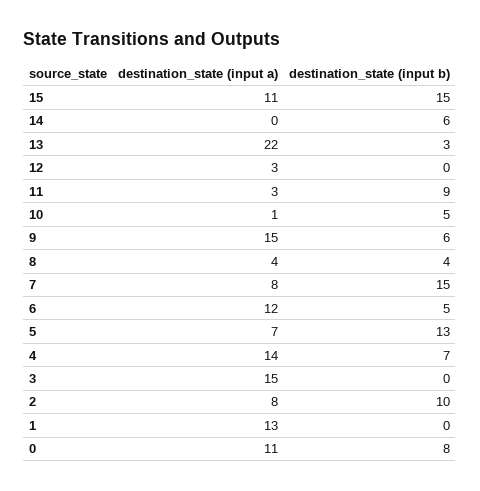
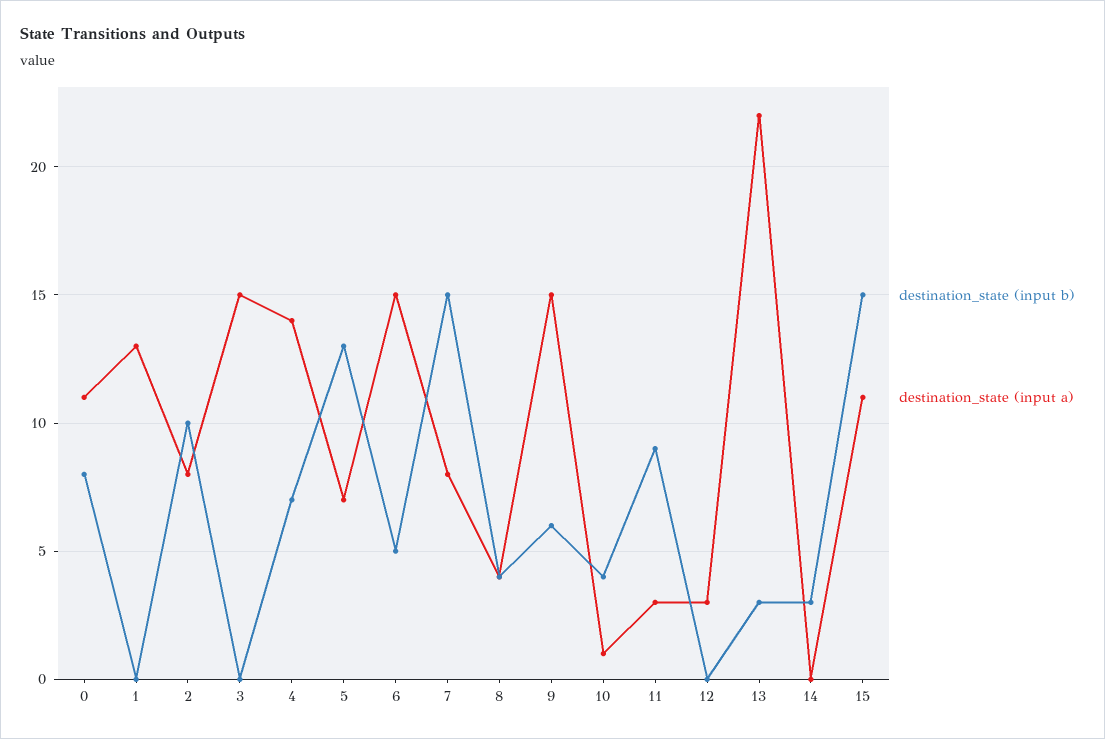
destination_state (input b), 14: 6 -> 3
destination_state (input b), 10: 5 -> 4
destination_state (input a), 6: 12 -> 15

